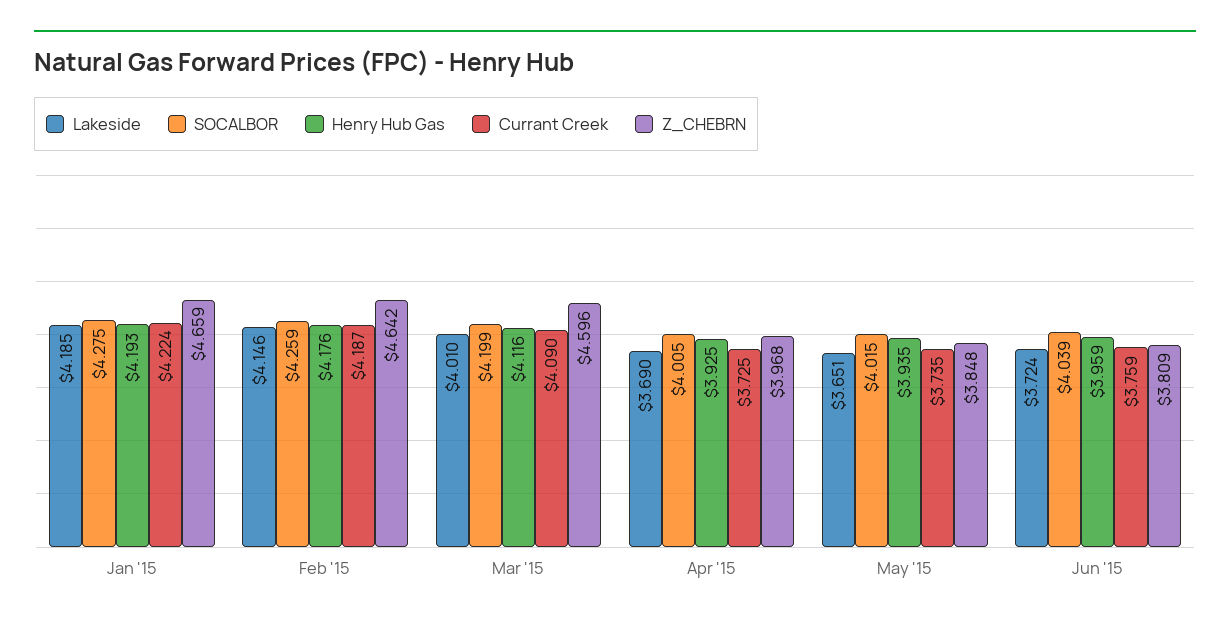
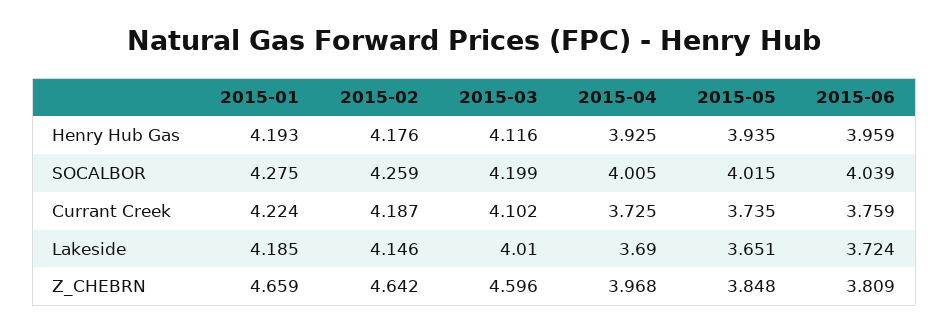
Currant Creek, Mar '15: 4.09 -> 4.102

